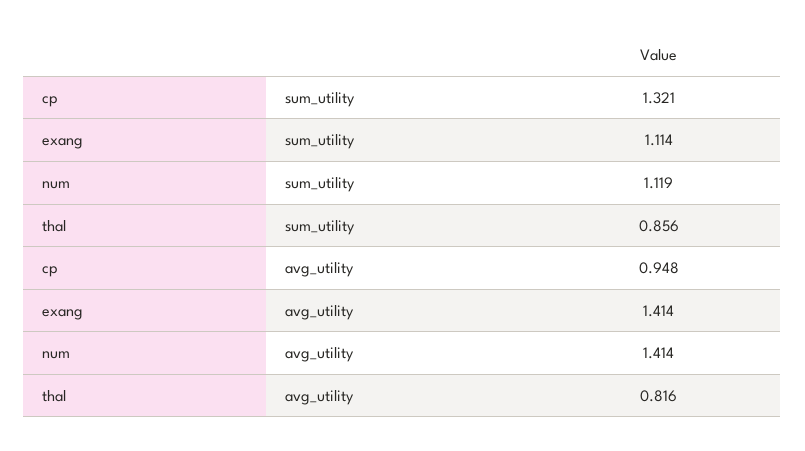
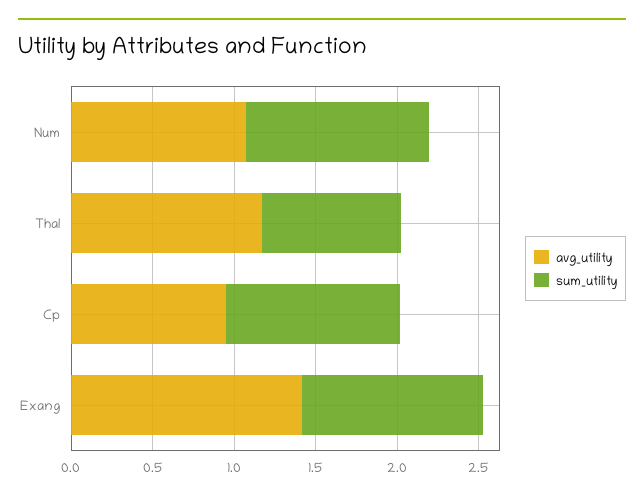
sum_utility, cp: 1.321 -> 1.1
avg_utility, num: 1.414 -> 1.1
avg_utility, thal: 0.816 -> 1.2

